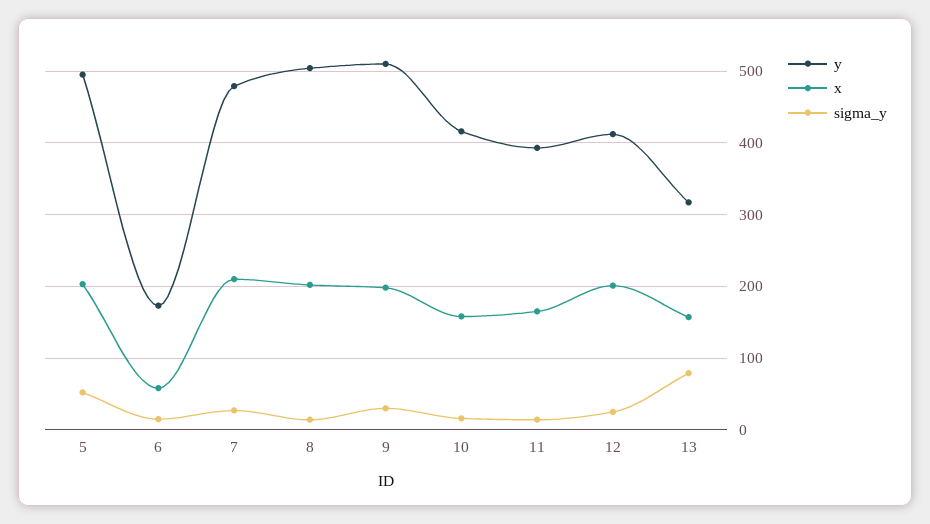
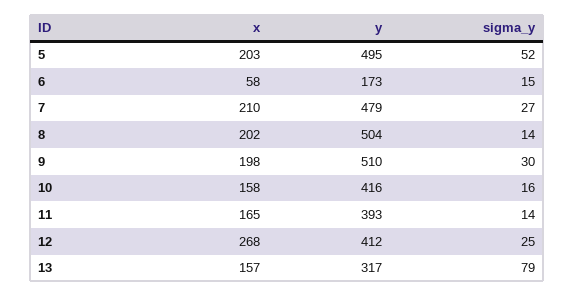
x, 12: 200 -> 268

